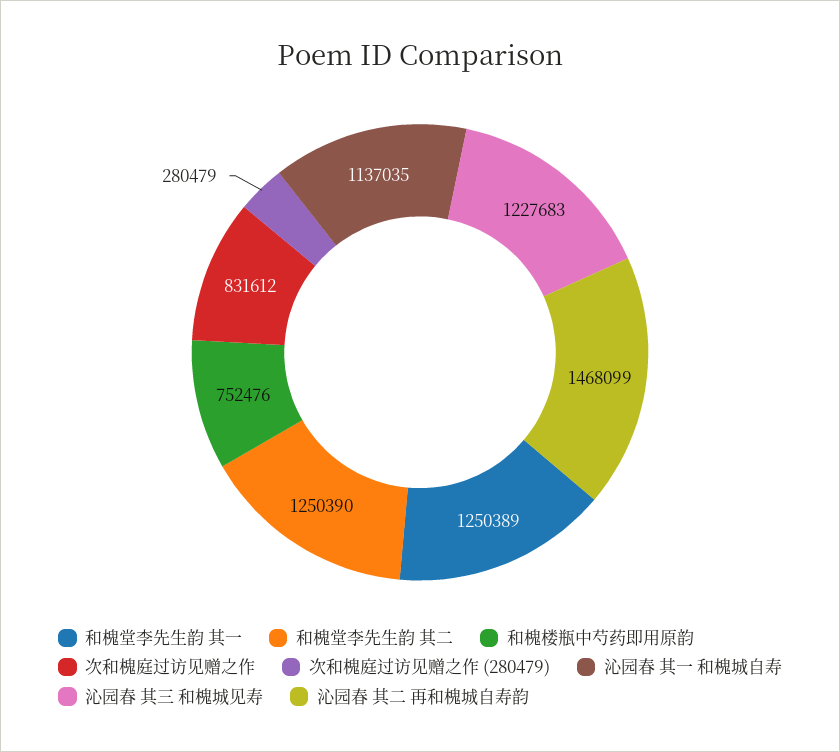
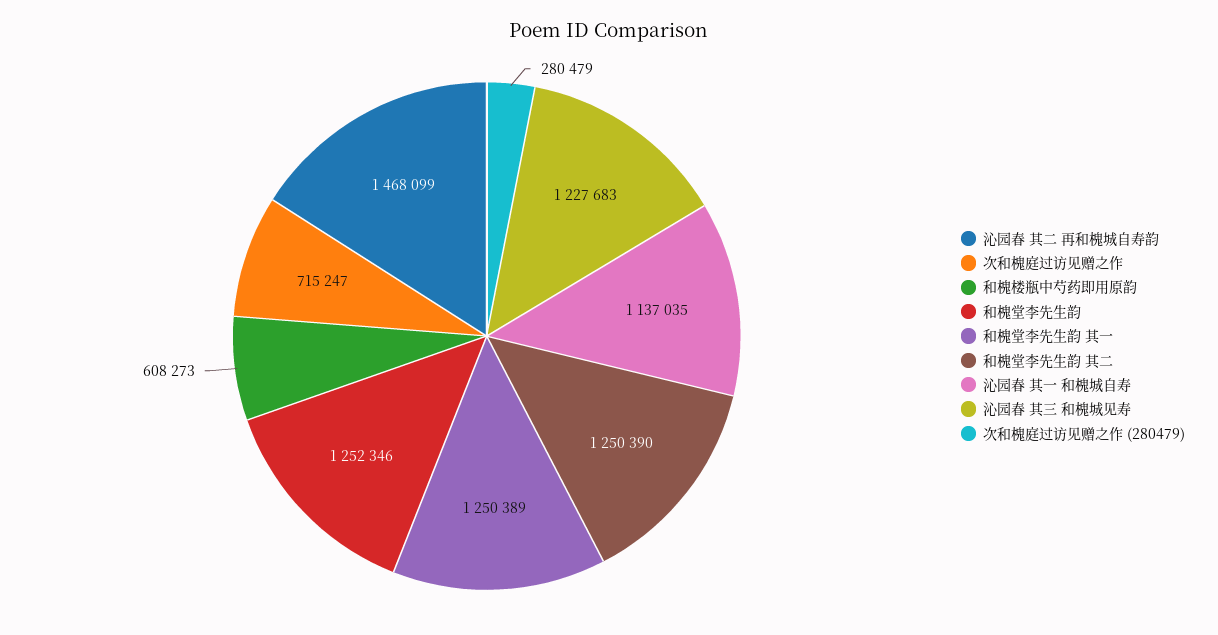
和槐楼瓶中芍药即用原韵: 752476 -> 608273
次和槐庭过访见赠之作: 831612 -> 715247
和槐堂李先生韵: none -> 1252346

